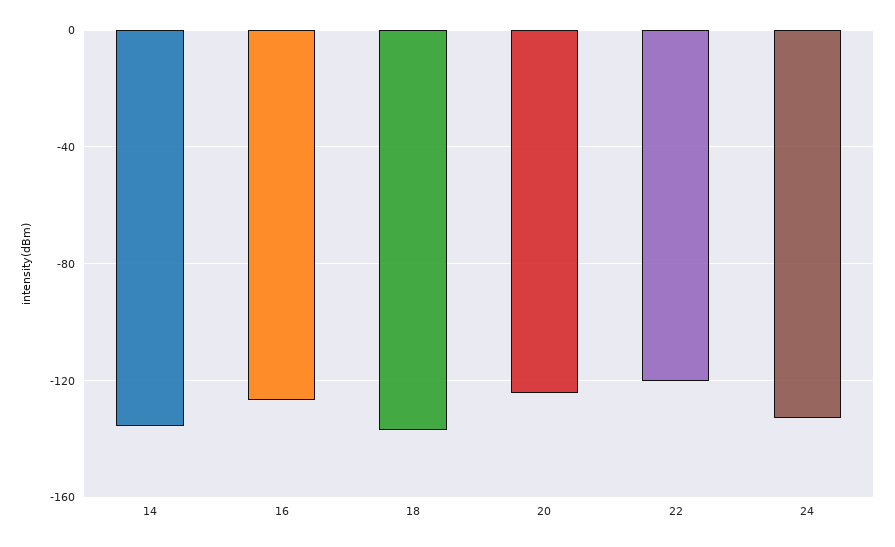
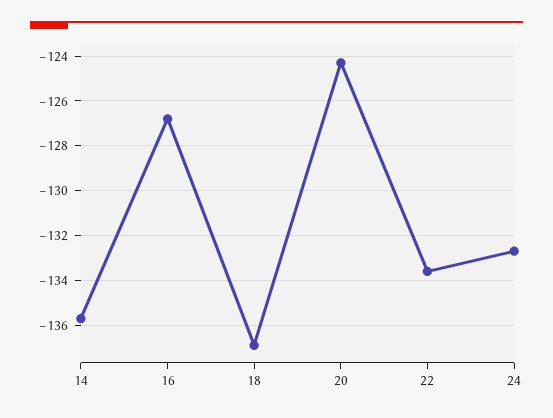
22: -120 -> -133.5

